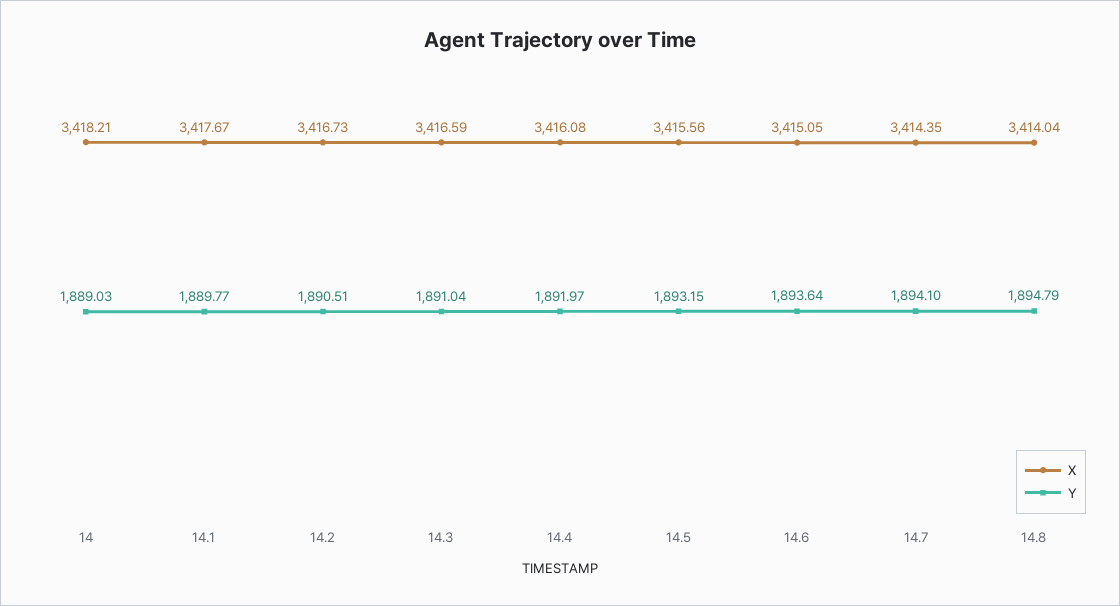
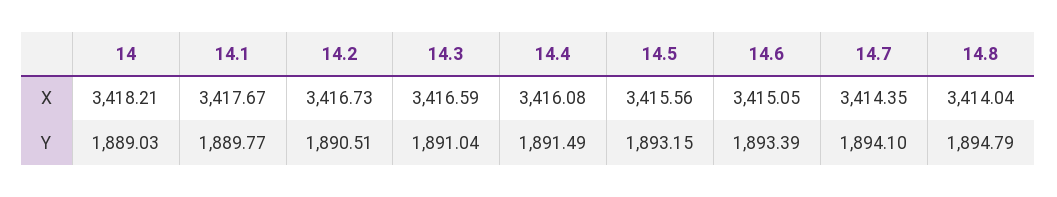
Y, 14.4: 1891.97 -> 1891.49
Y, 14.6: 1893.64 -> 1893.39

